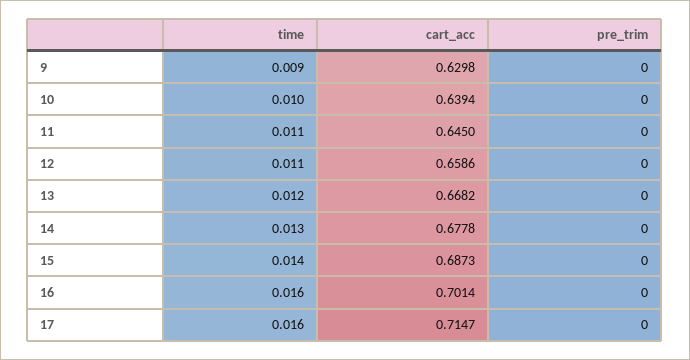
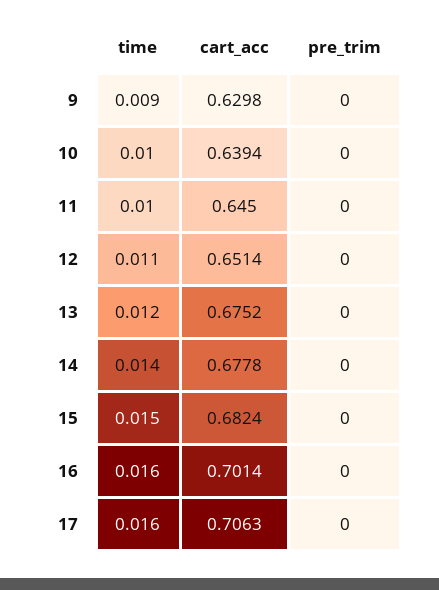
time, 11: 0.011 -> 0.01
cart_acc, 12: 0.6586 -> 0.6514
cart_acc, 13: 0.6682 -> 0.6752
time, 14: 0.013 -> 0.014
time, 15: 0.014 -> 0.015
cart_acc, 15: 0.6873 -> 0.6824
cart_acc, 17: 0.7147 -> 0.7063

